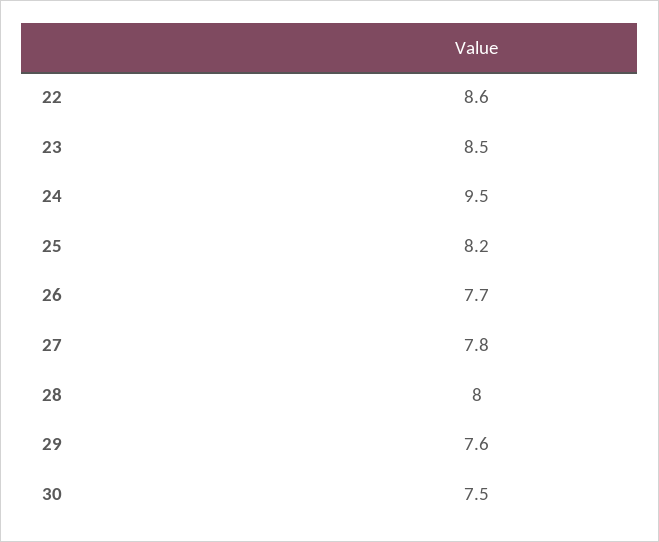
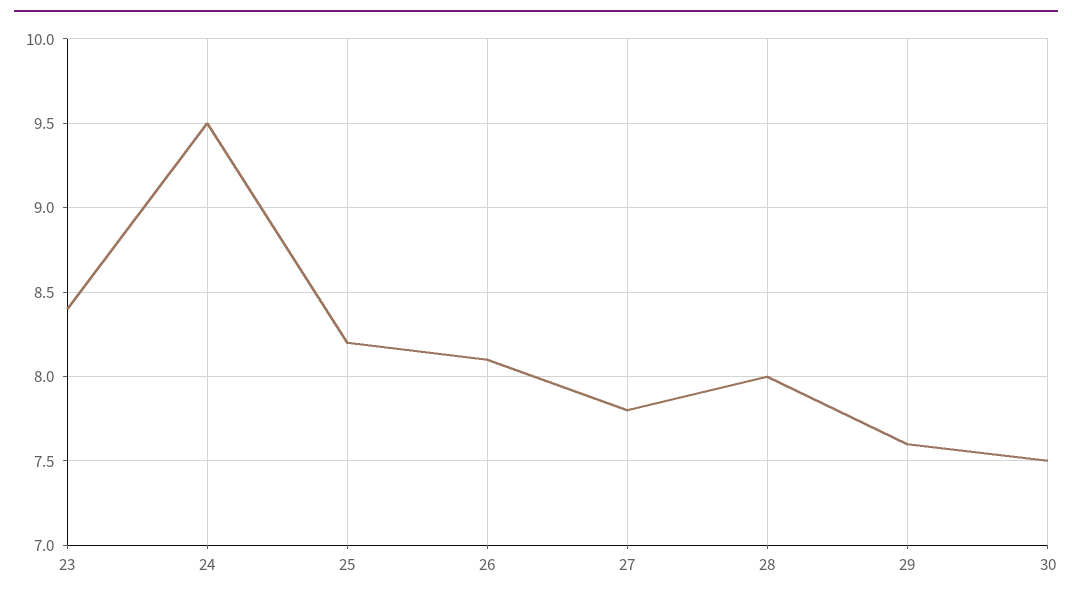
22: 8.6 -> none
23: 8.5 -> 8.4
26: 7.7 -> 8.1

